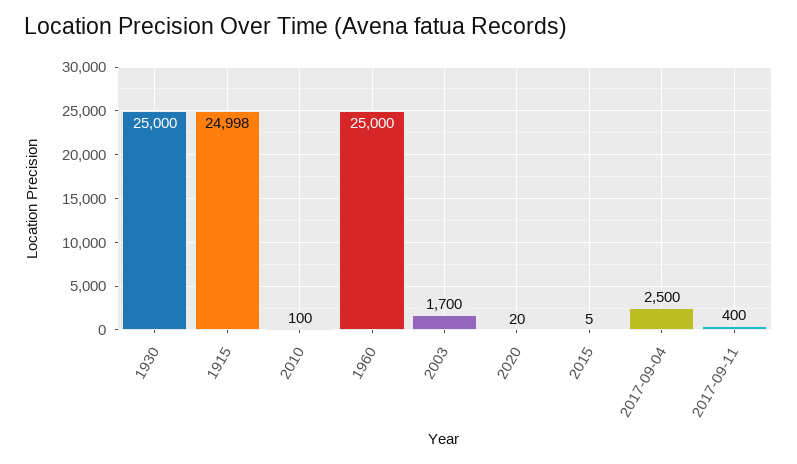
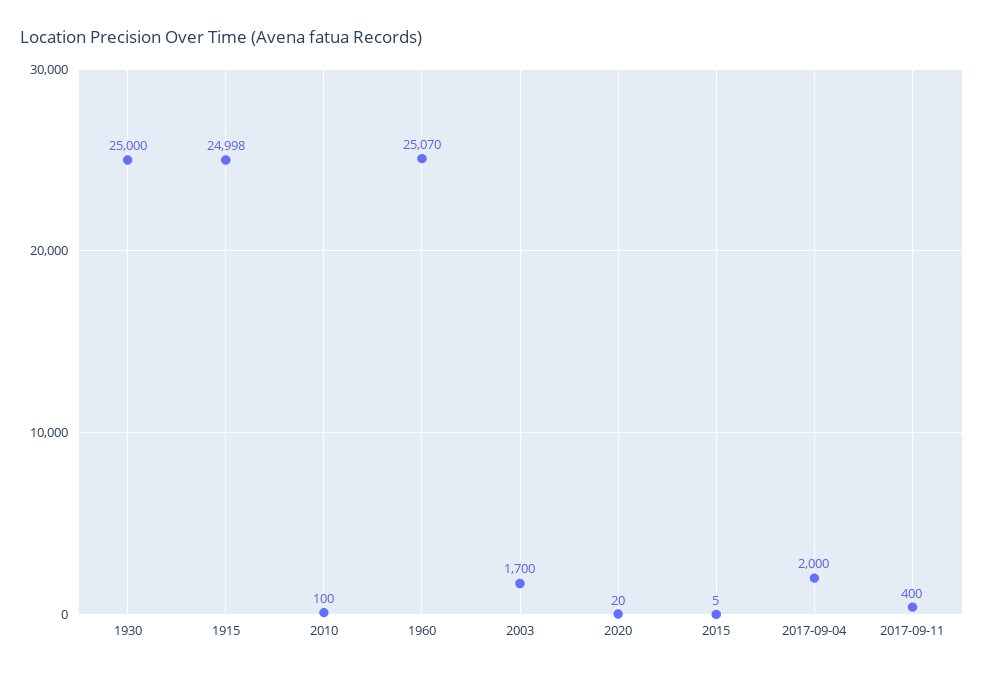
1960: 25000 -> 25070
2017-09-04: 2500 -> 2000

